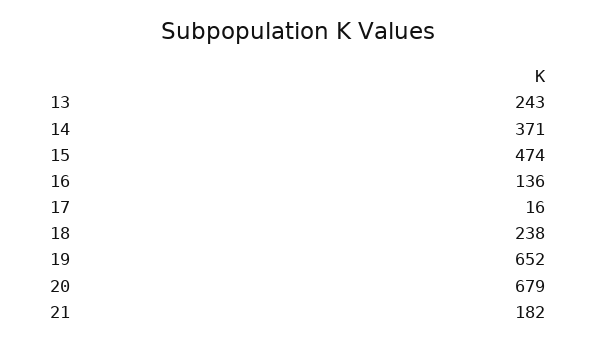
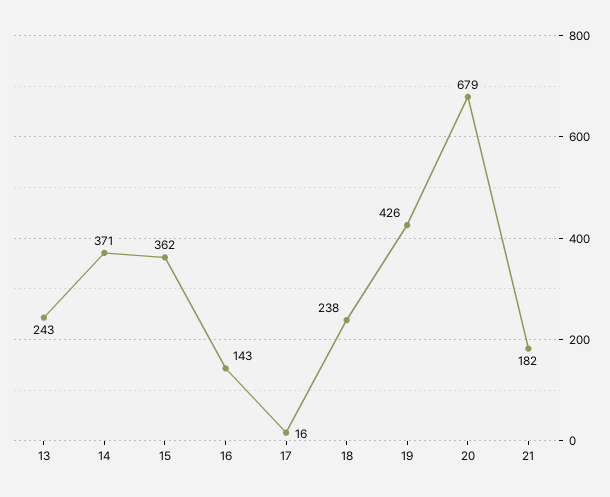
15: 474 -> 362
16: 136 -> 143
19: 652 -> 426

